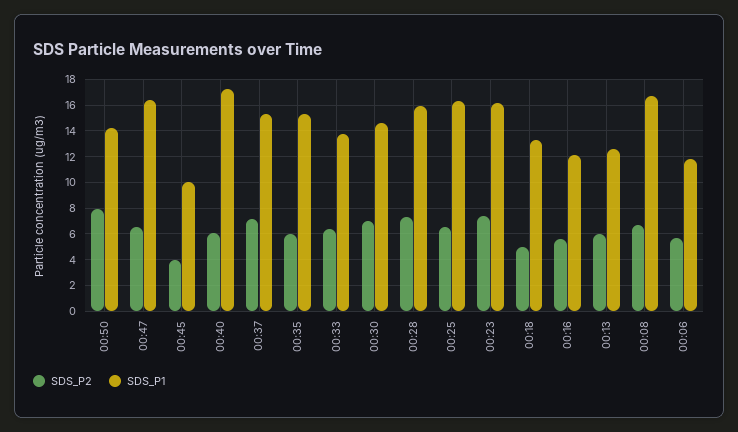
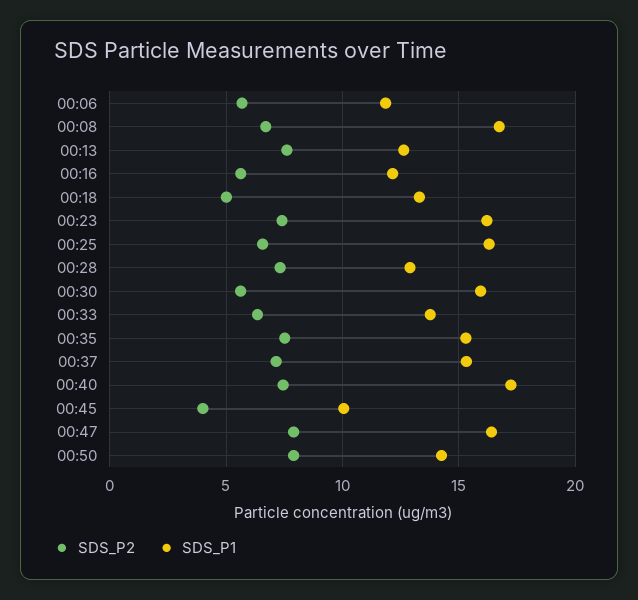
SDS_P2, 00:47: 6.5 -> 8
SDS_P2, 00:40: 6 -> 7.5
SDS_P2, 00:35: 6 -> 7.5
SDS_P2, 00:30: 7 -> 5.5
SDS_P1, 00:30: 14.5 -> 16
SDS_P1, 00:28: 16 -> 13
SDS_P2, 00:13: 6 -> 7.5

